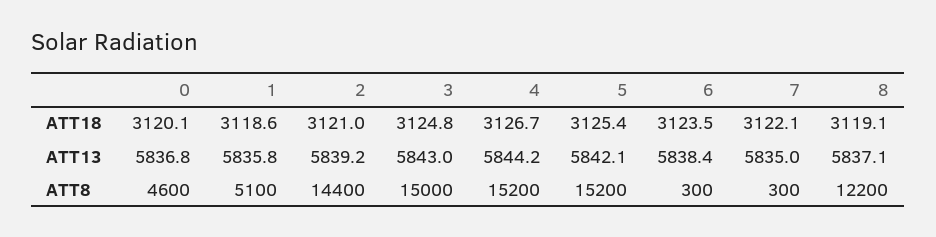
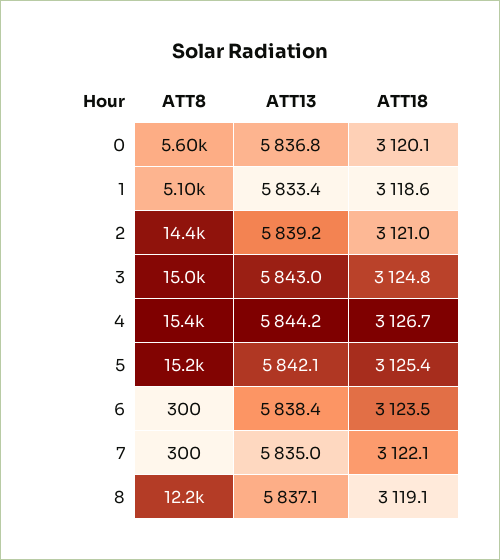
1, ATT13: 5835.8 -> 5833.4
0, ATT8: 4600 -> 5600
4, ATT8: 15200 -> 15400

